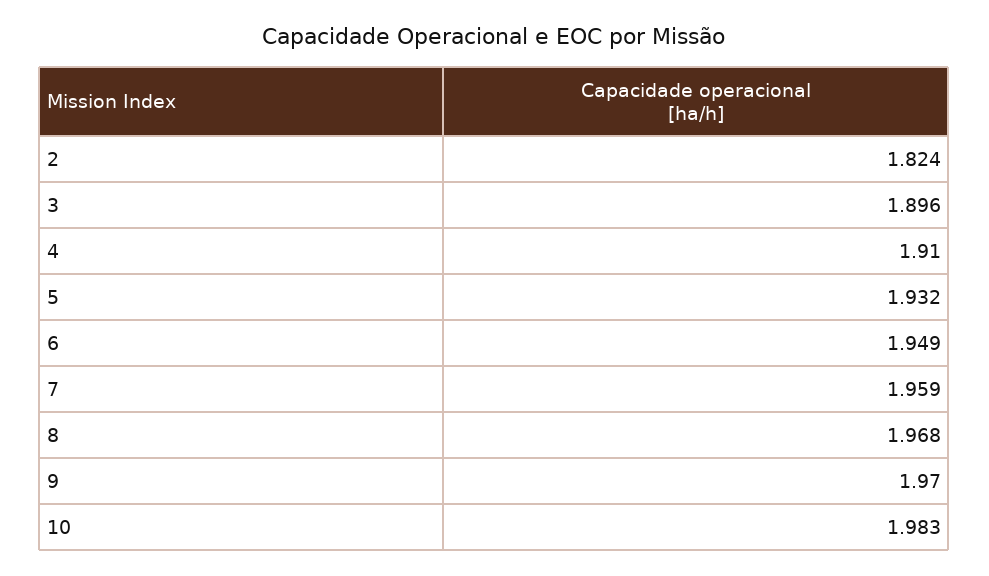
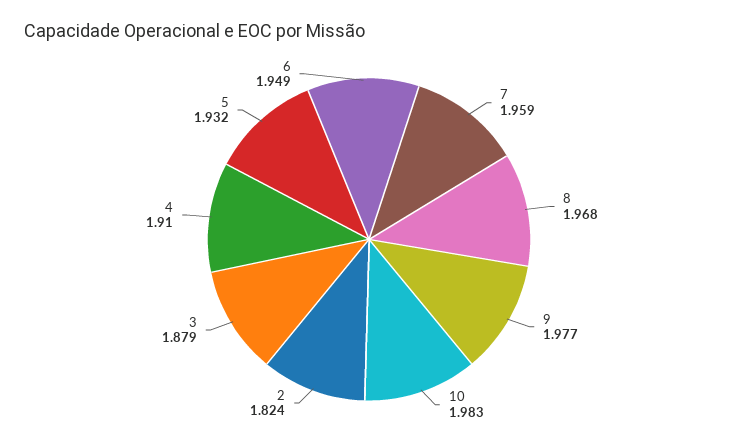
3: 1.896 -> 1.879
9: 1.97 -> 1.977

